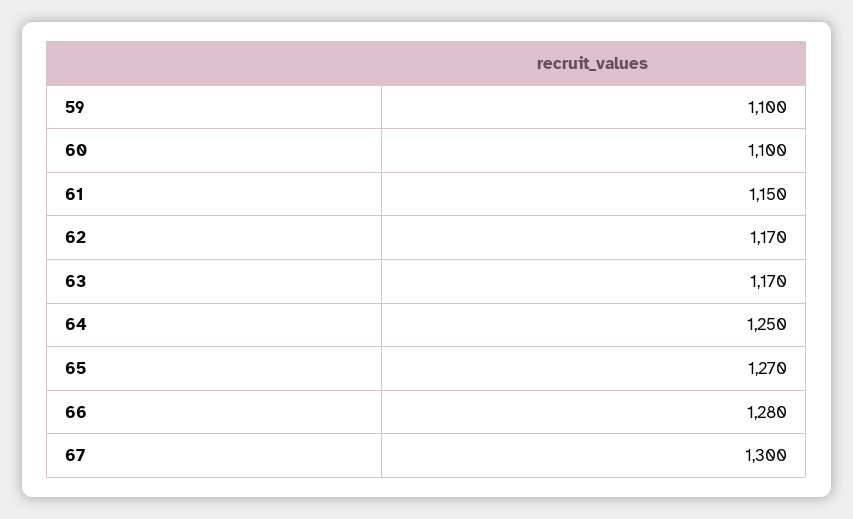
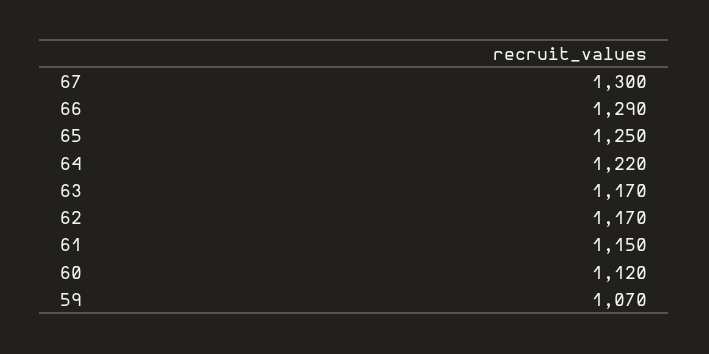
59: 1100 -> 1070
60: 1100 -> 1120
64: 1250 -> 1220
65: 1270 -> 1250
66: 1280 -> 1290

